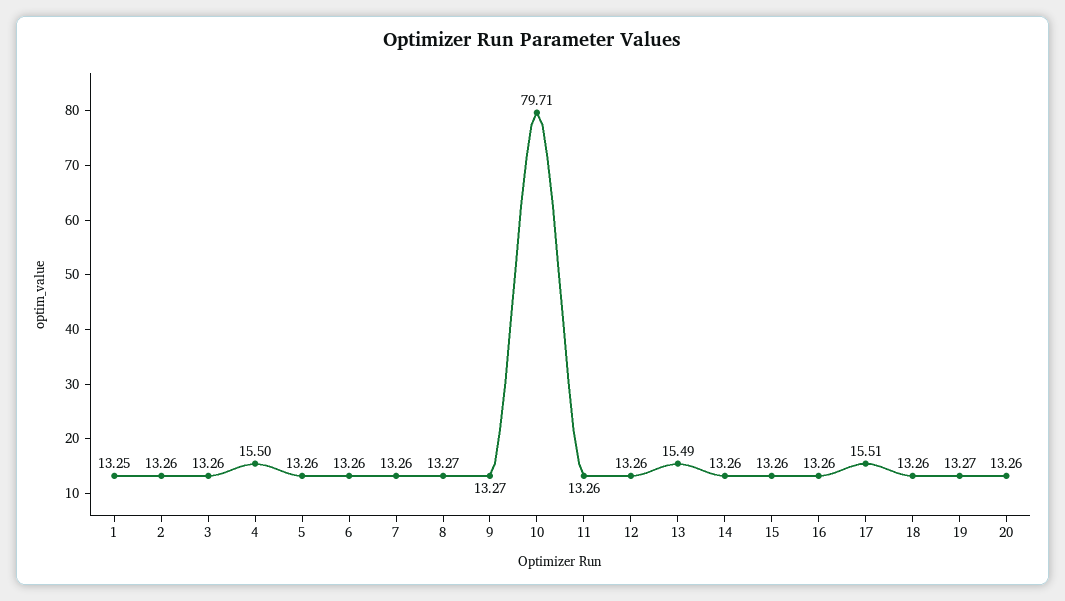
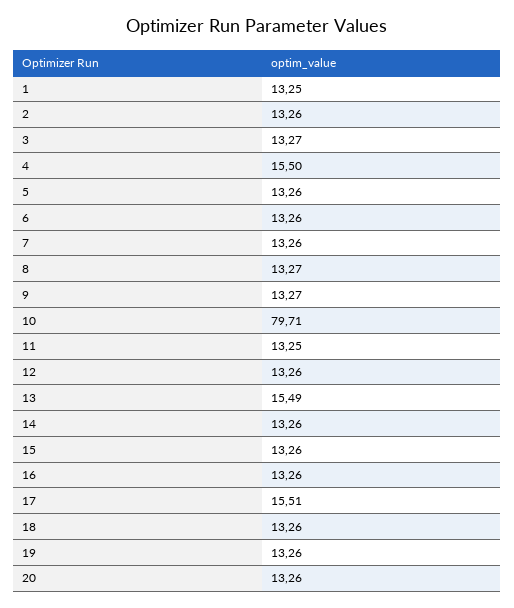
3: 13.26 -> 13.27
11: 13.26 -> 13.25
19: 13.27 -> 13.26

